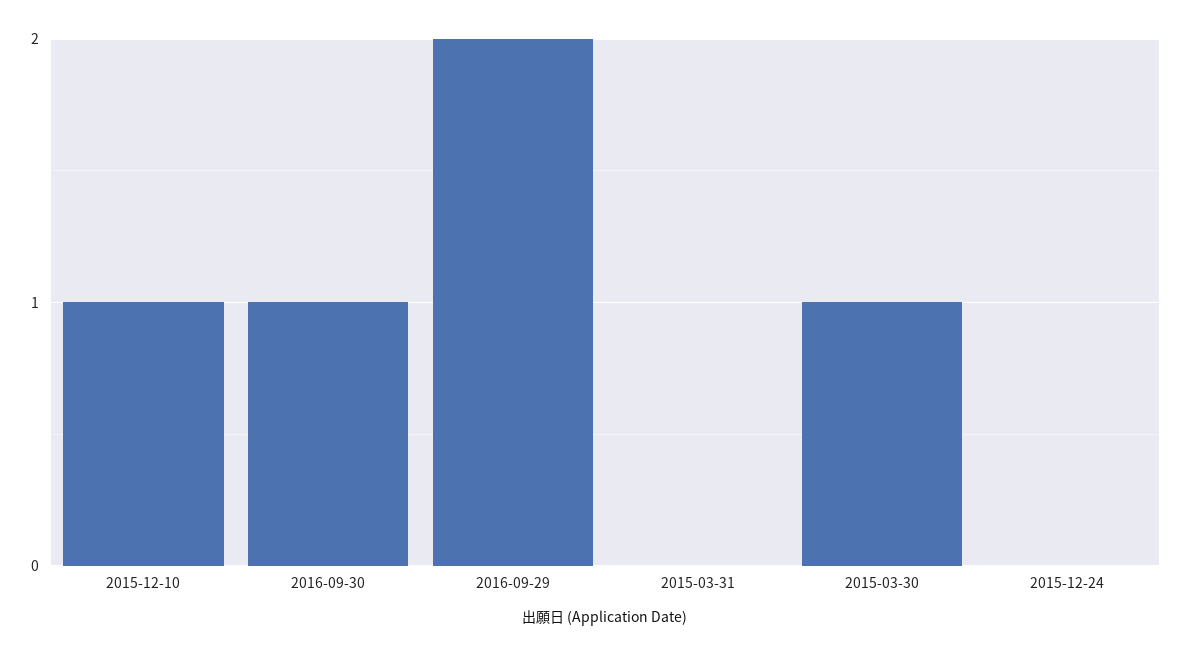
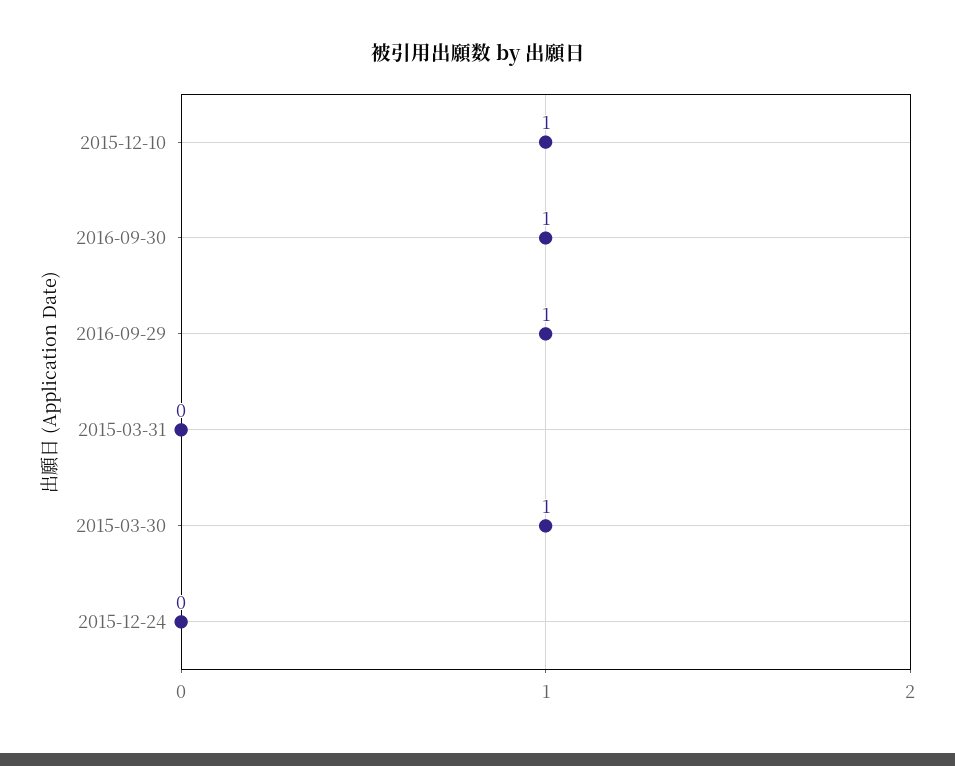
2016-09-29: 2 -> 1

